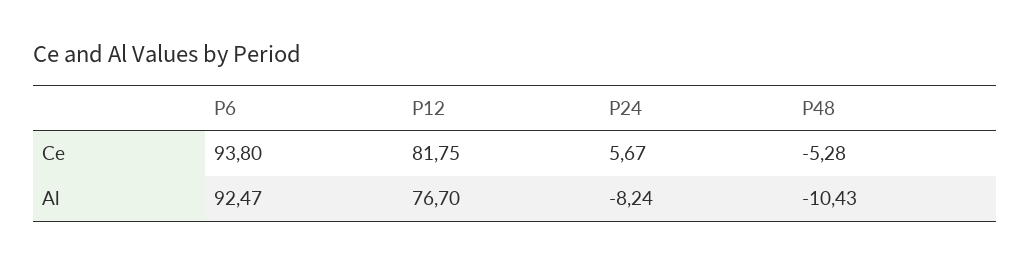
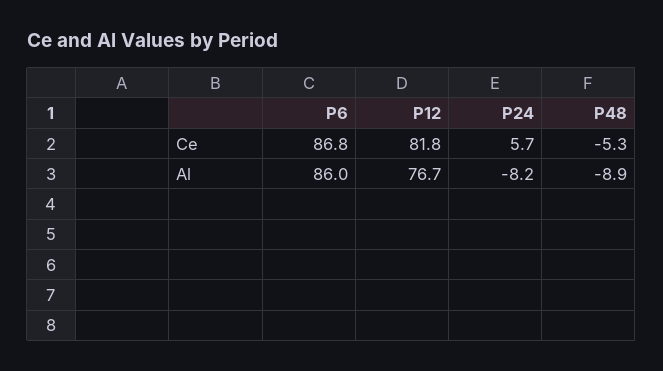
P6, Ce: 93.8 -> 86.8
P6, Al: 92.47 -> 86
P48, Al: -10.43 -> -8.9

